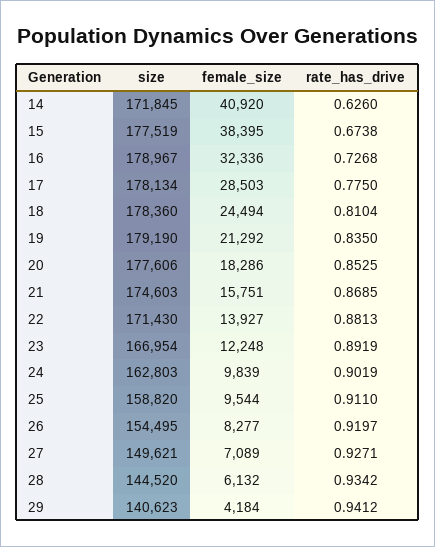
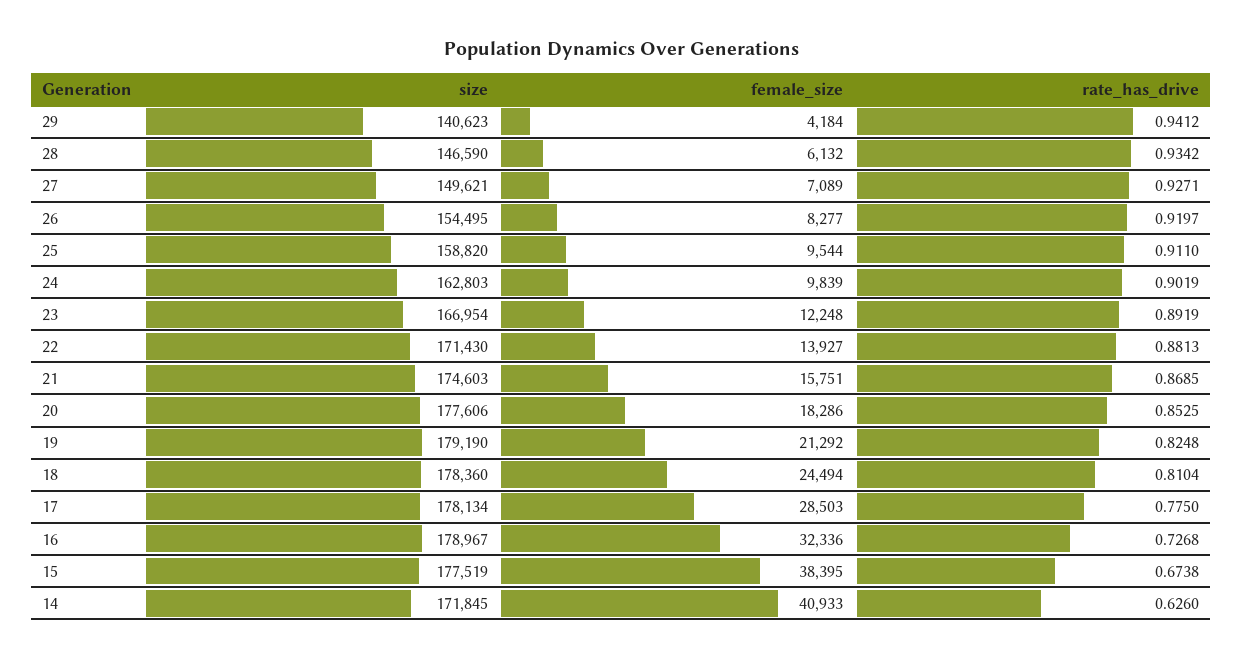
female_size, 14: 40920 -> 40933
rate_has_drive, 19: 0.835 -> 0.8248
size, 28: 144520 -> 146590

